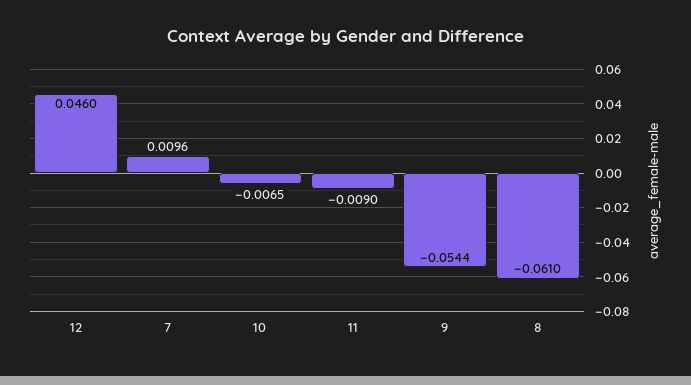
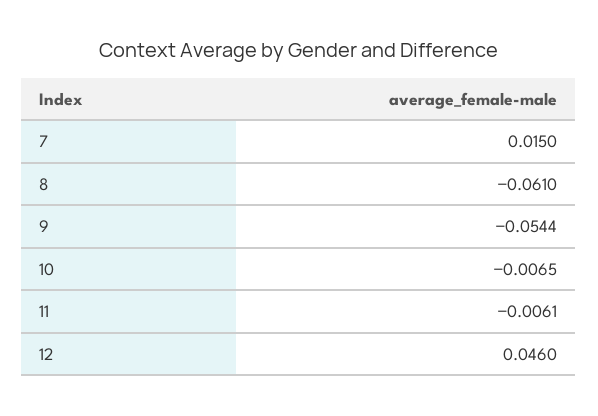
7: 0.0096 -> 0.015
11: -0.009 -> -0.0061

